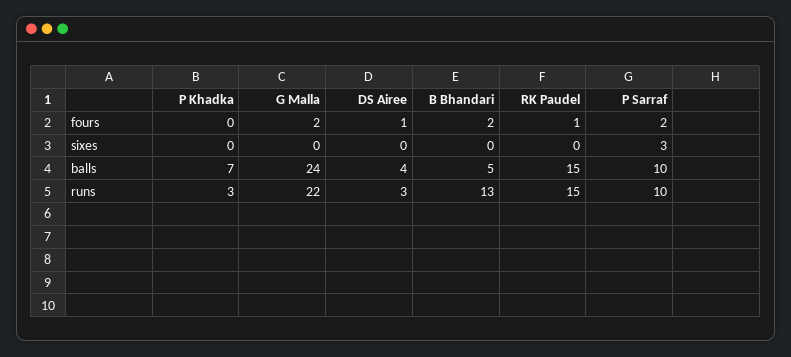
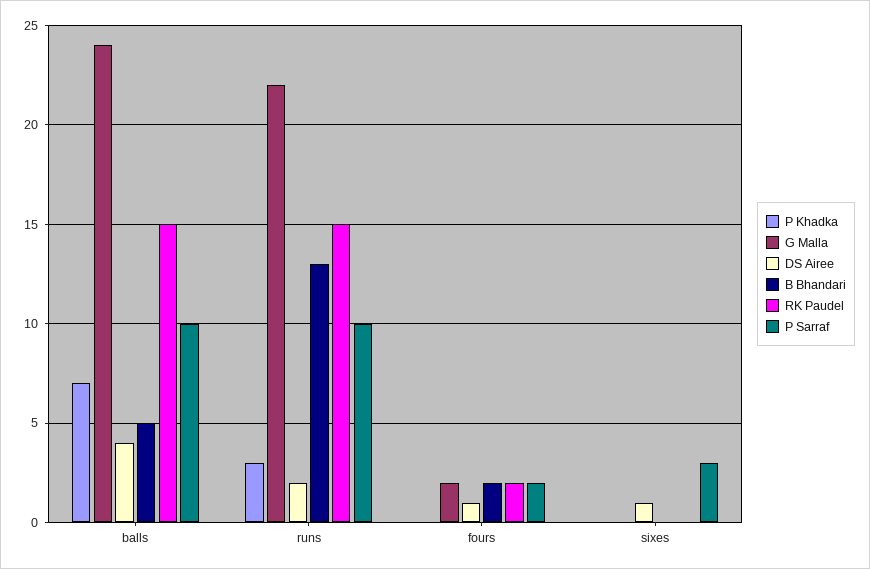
RK Paudel, fours: 1 -> 2
DS Airee, sixes: 0 -> 1
DS Airee, runs: 3 -> 2

